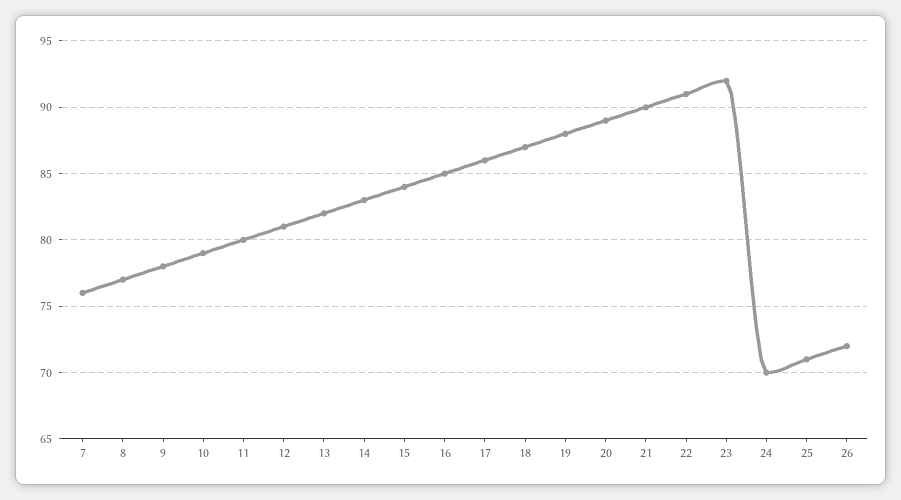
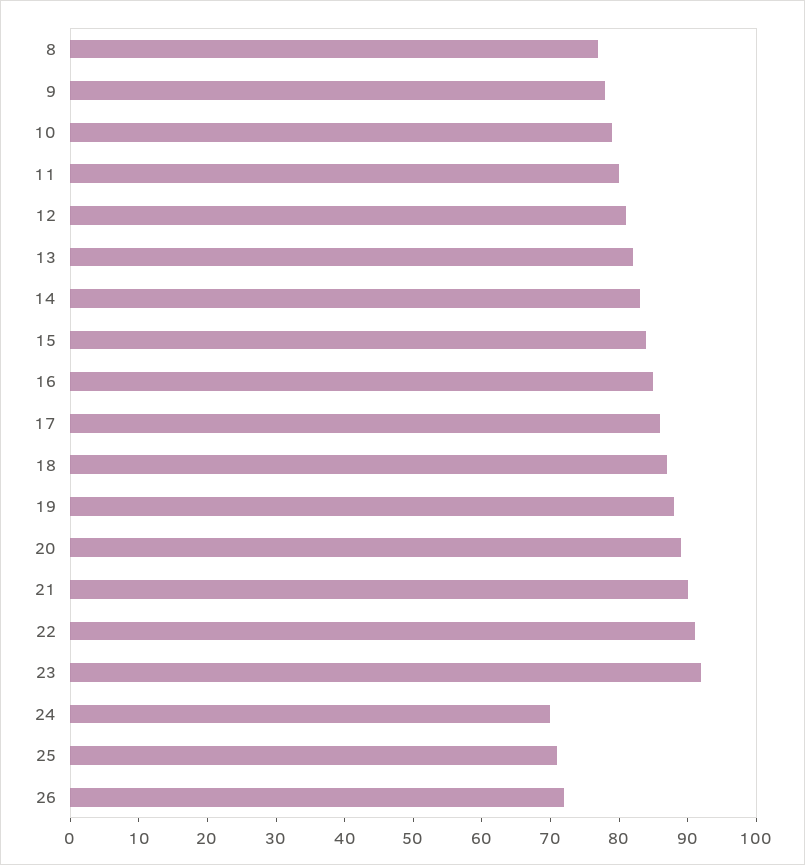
7: 76 -> none

